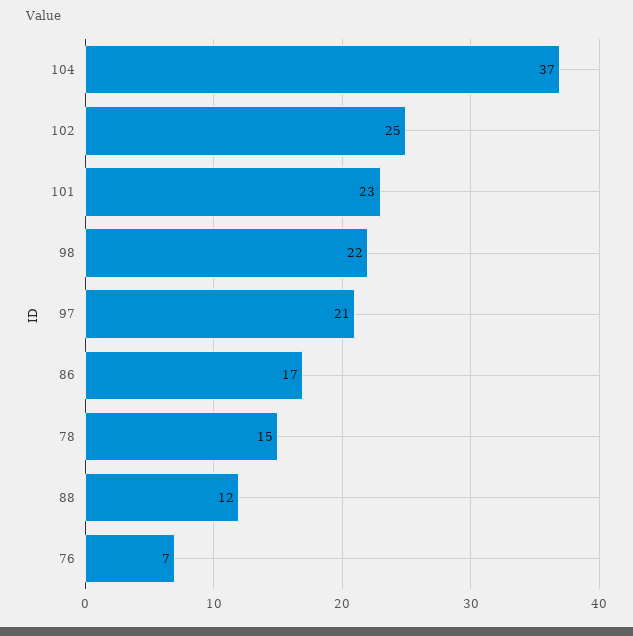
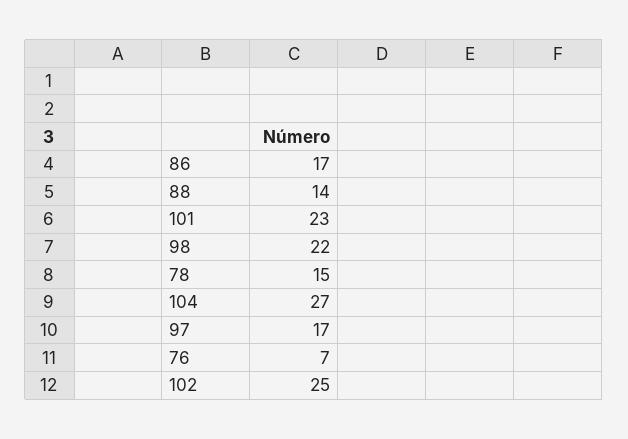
104: 37 -> 27
97: 21 -> 17
88: 12 -> 14

